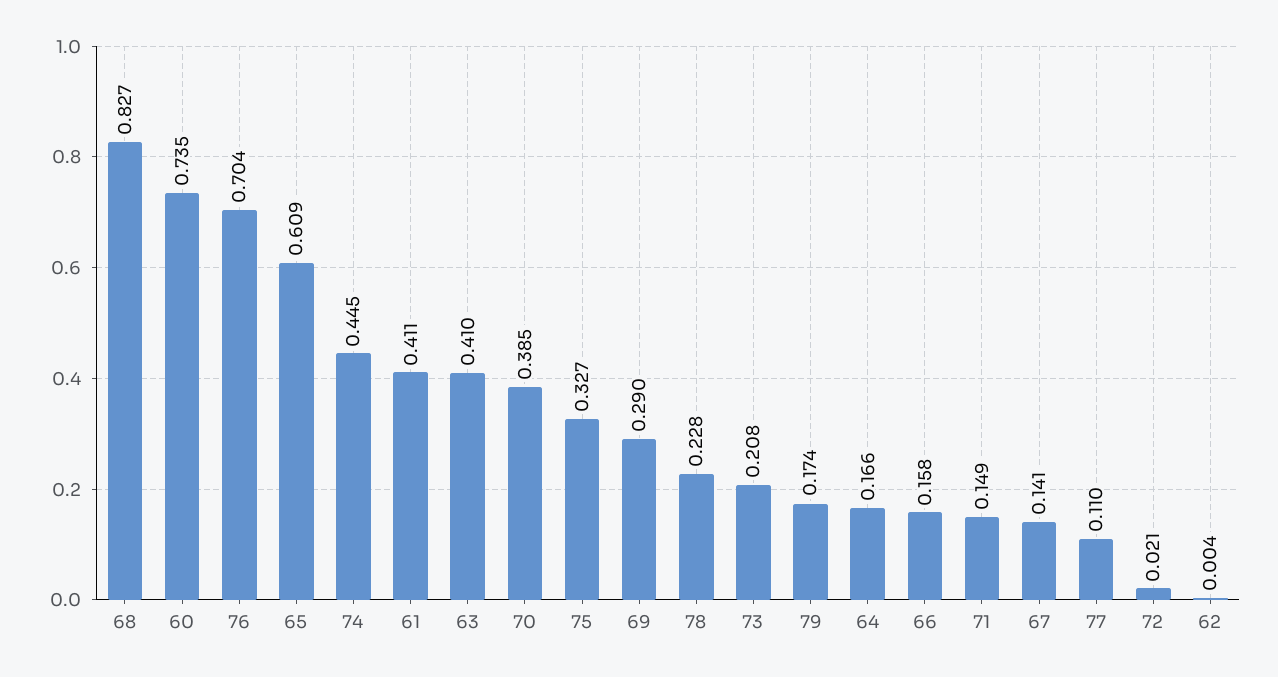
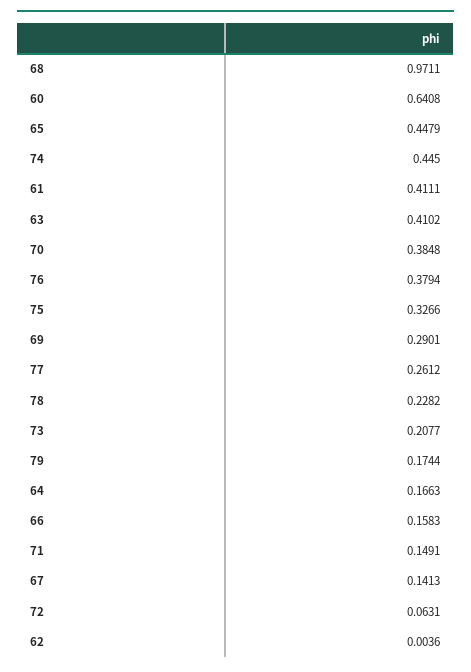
68: 0.827 -> 0.9711
60: 0.735 -> 0.6408
76: 0.704 -> 0.3794
65: 0.609 -> 0.4479
77: 0.11 -> 0.2612
72: 0.021 -> 0.0631

